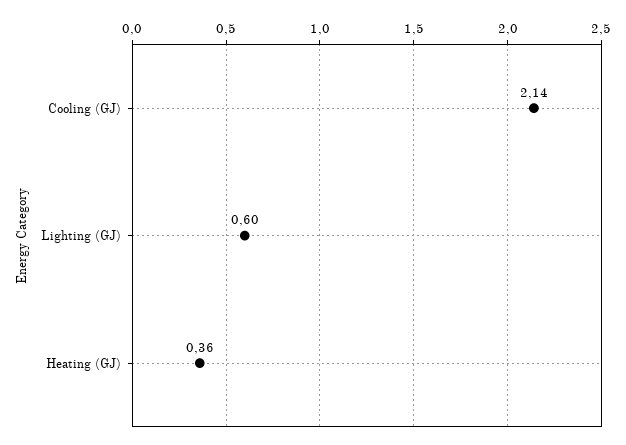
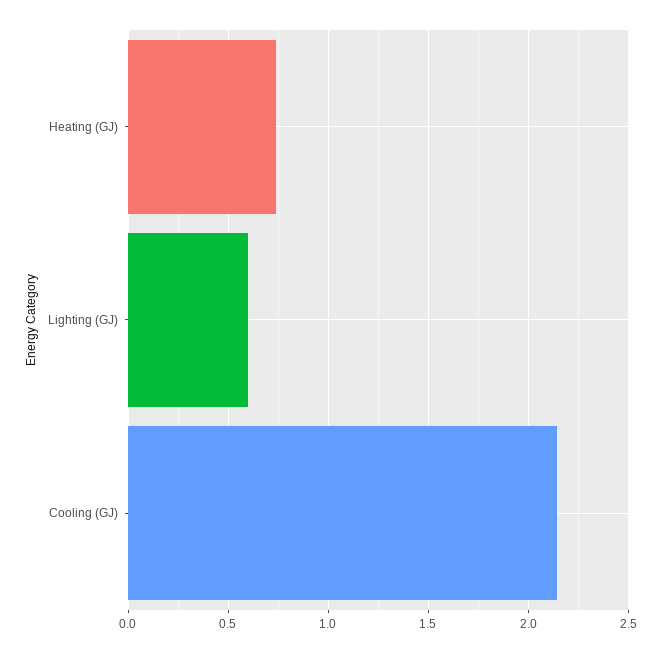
Heating (GJ): 0.36 -> 0.75

